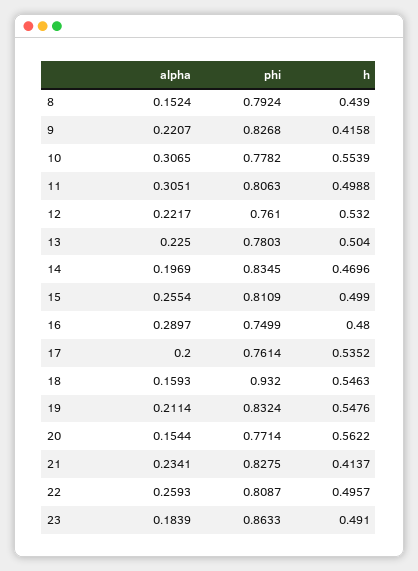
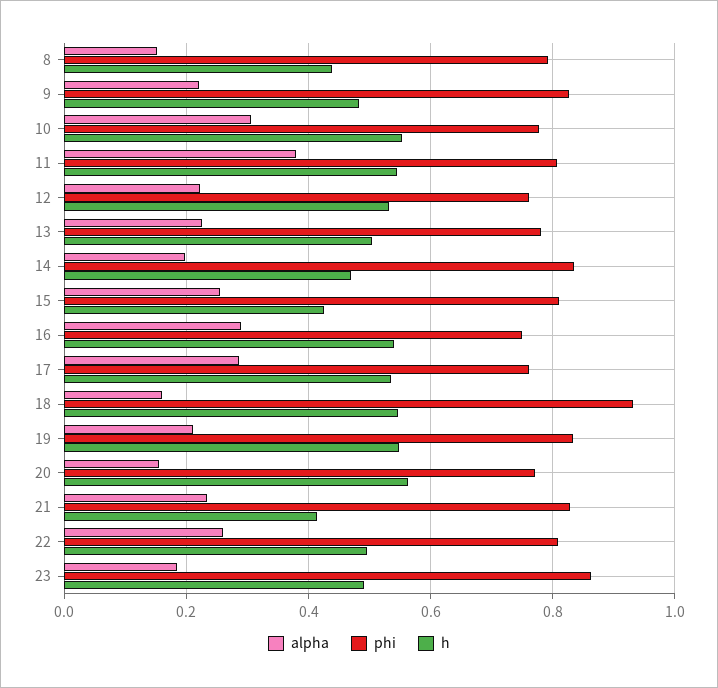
h, 9: 0.4158 -> 0.48
alpha, 11: 0.3051 -> 0.38
h, 11: 0.4988 -> 0.54
h, 15: 0.499 -> 0.42
h, 16: 0.48 -> 0.54
alpha, 17: 0.2 -> 0.28

